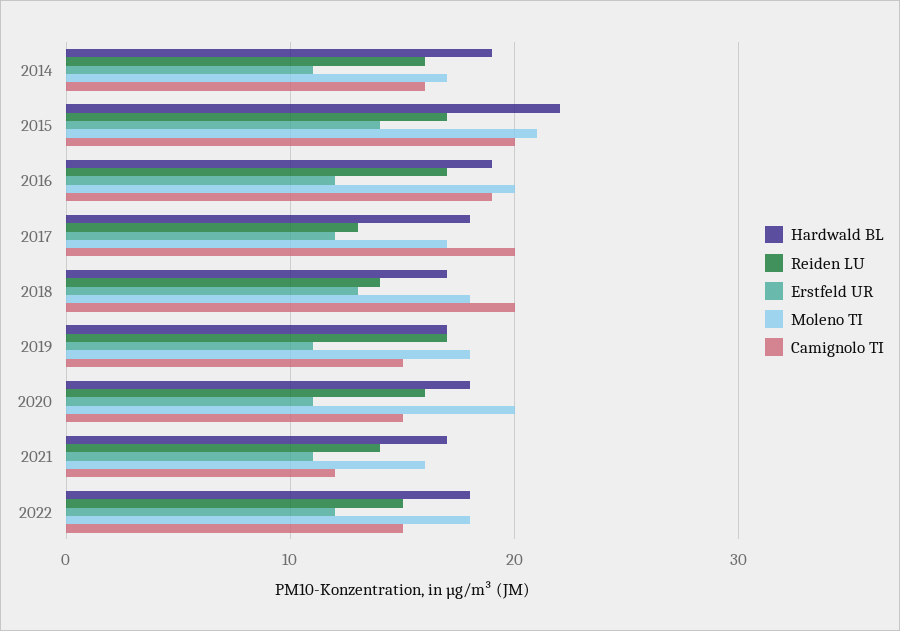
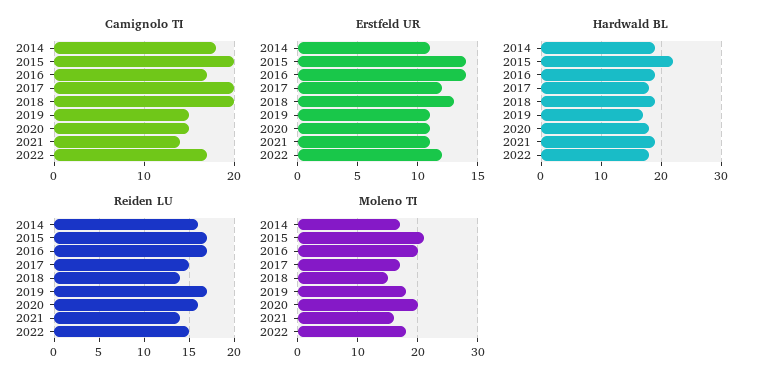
Camignolo TI, 2014: 16 -> 18
Erstfeld UR, 2016: 12 -> 14
Camignolo TI, 2016: 19 -> 17
Reiden LU, 2017: 13 -> 15
Hardwald BL, 2018: 17 -> 19
Moleno TI, 2018: 18 -> 15
Hardwald BL, 2021: 17 -> 19
Camignolo TI, 2021: 12 -> 14
Camignolo TI, 2022: 15 -> 17

